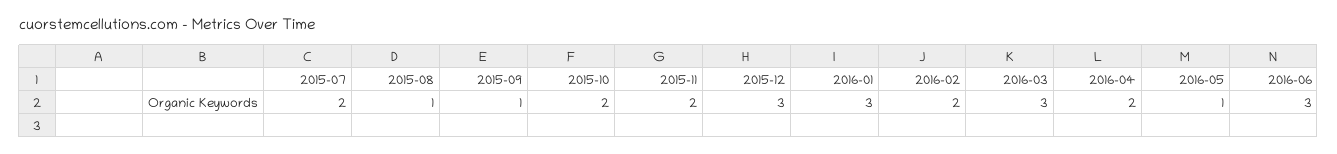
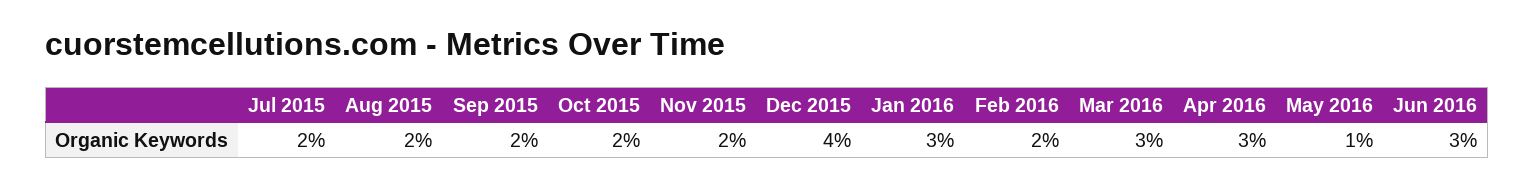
2015-08: 1 -> 2
2015-09: 1 -> 2
2015-12: 3 -> 4
2016-04: 2 -> 3

